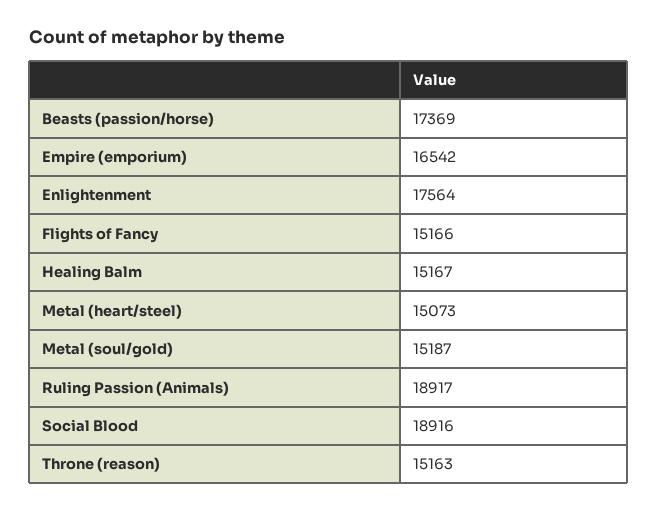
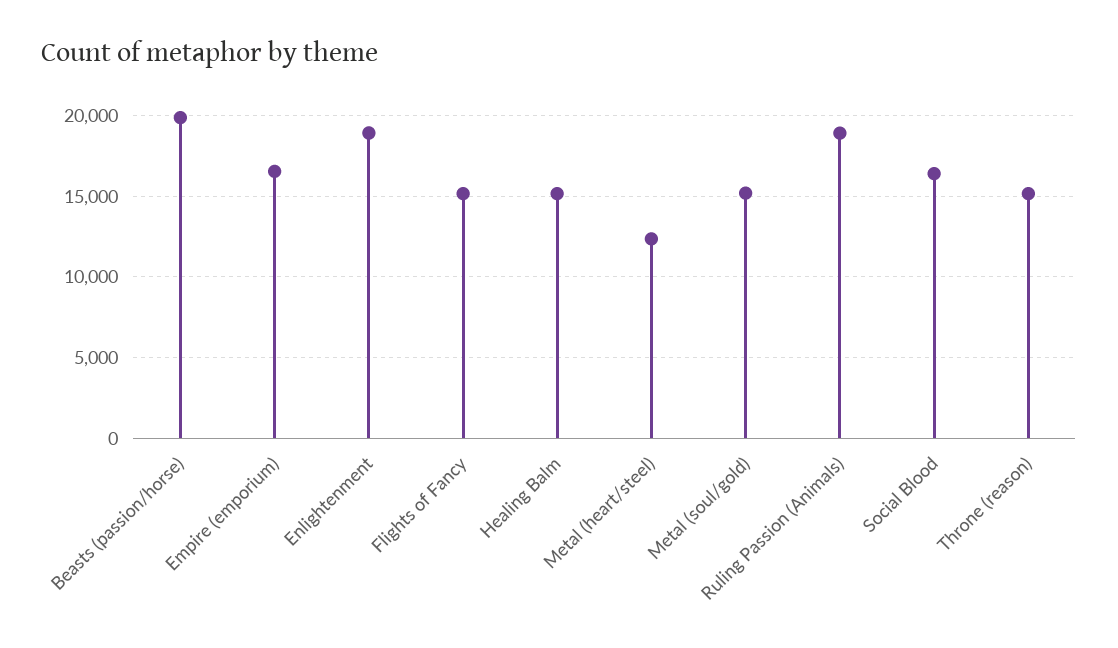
Beasts (passion/horse): 17369 -> 20000
Enlightenment: 17564 -> 19000
Metal (heart/steel): 15073 -> 12500
Social Blood: 18916 -> 16500

